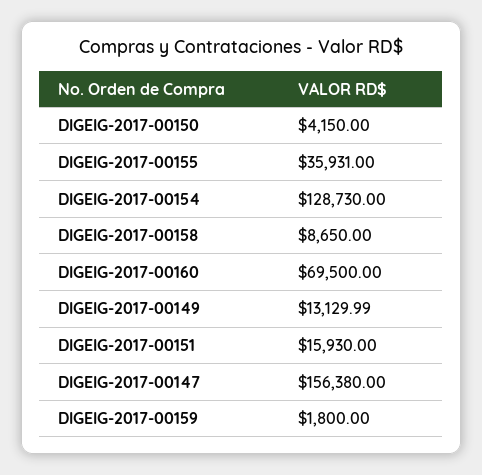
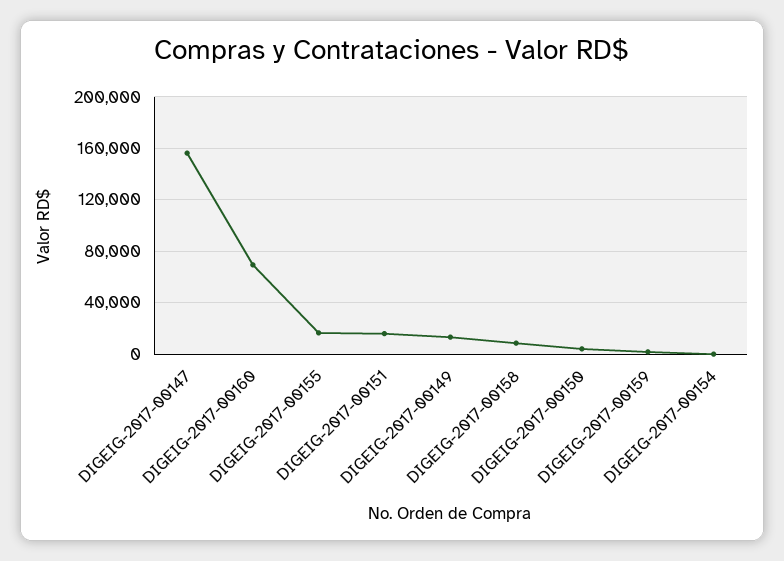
DIGEIG-2017-00155: 35931 -> 15000
DIGEIG-2017-00154: 128730 -> 0

